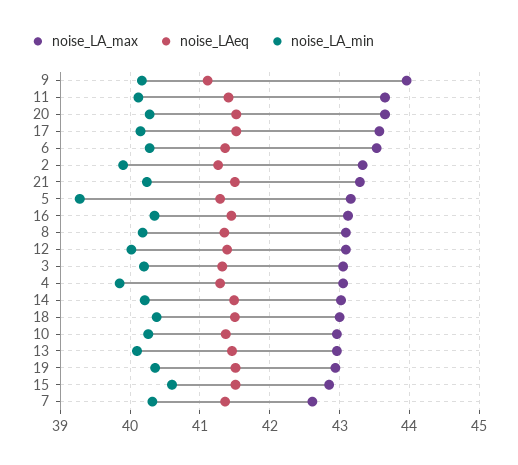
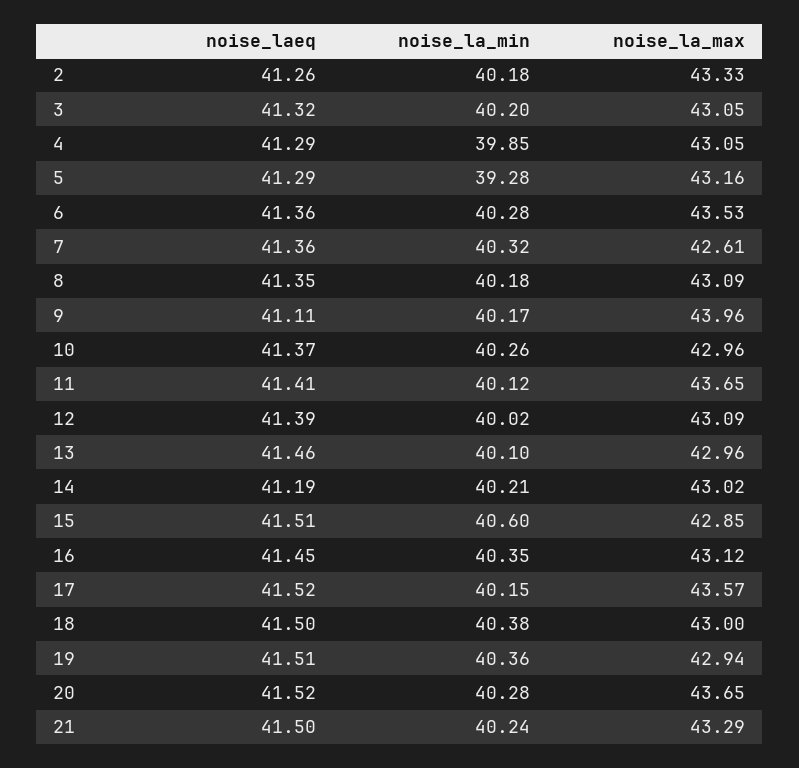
noise_LA_min, 2: 39.9 -> 40.18
noise_LAeq, 14: 41.5 -> 41.19

